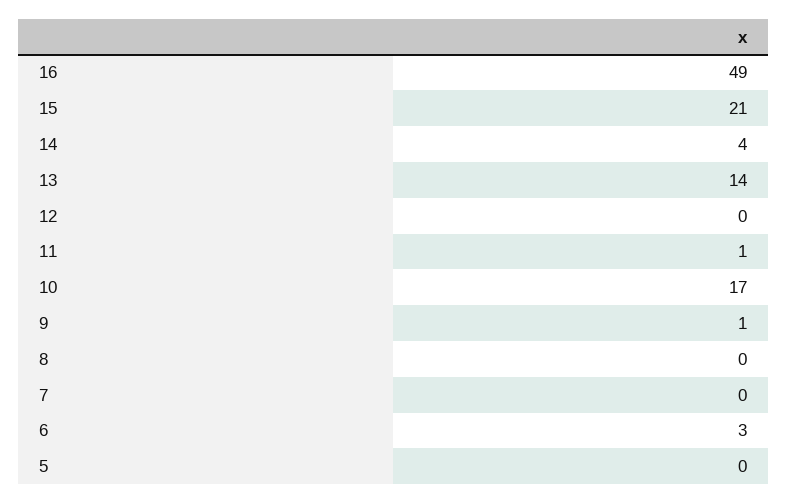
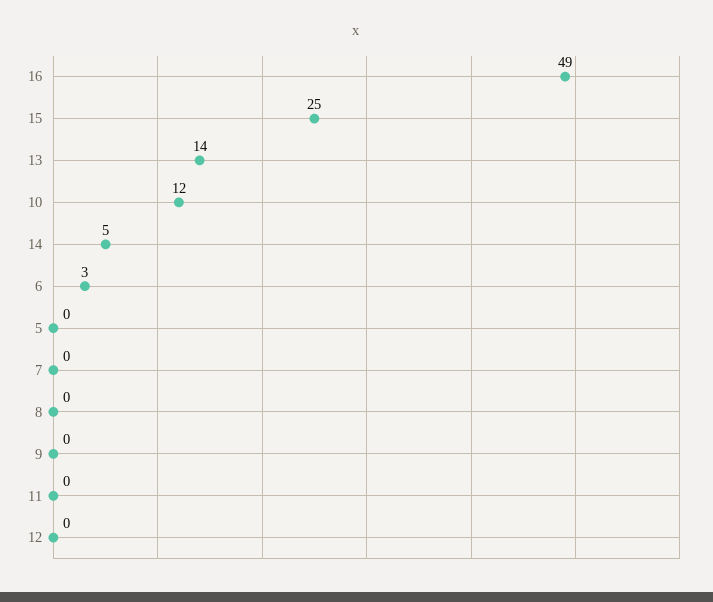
15: 21 -> 25
14: 4 -> 5
11: 1 -> 0
10: 17 -> 12
9: 1 -> 0

